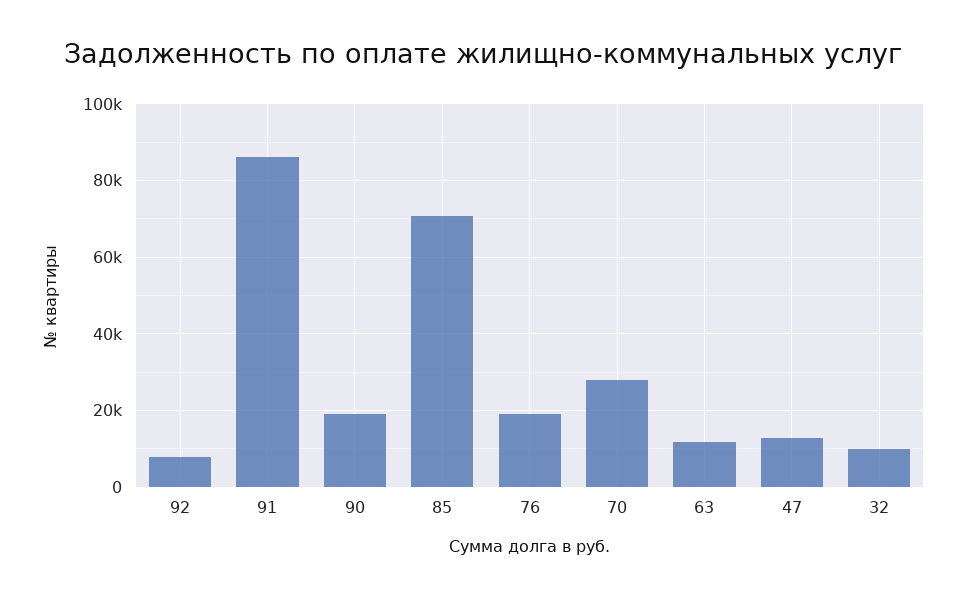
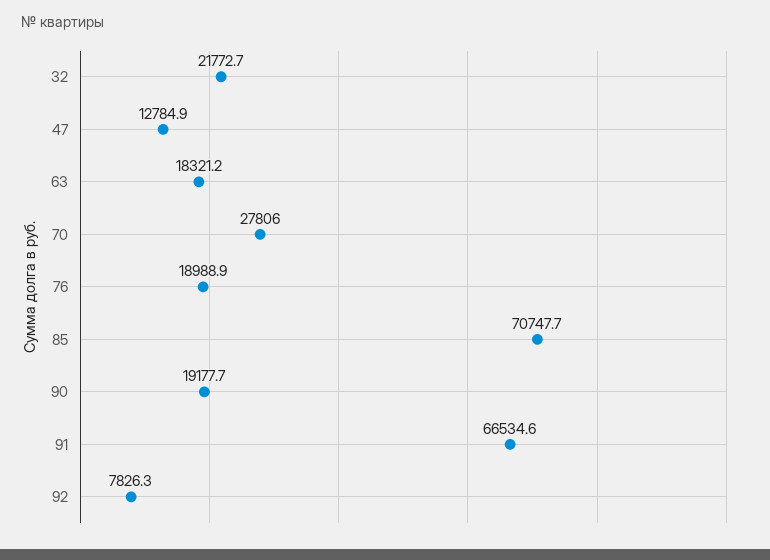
91: 86000 -> 66534.6
63: 12000 -> 18321.2
32: 10000 -> 21772.7

